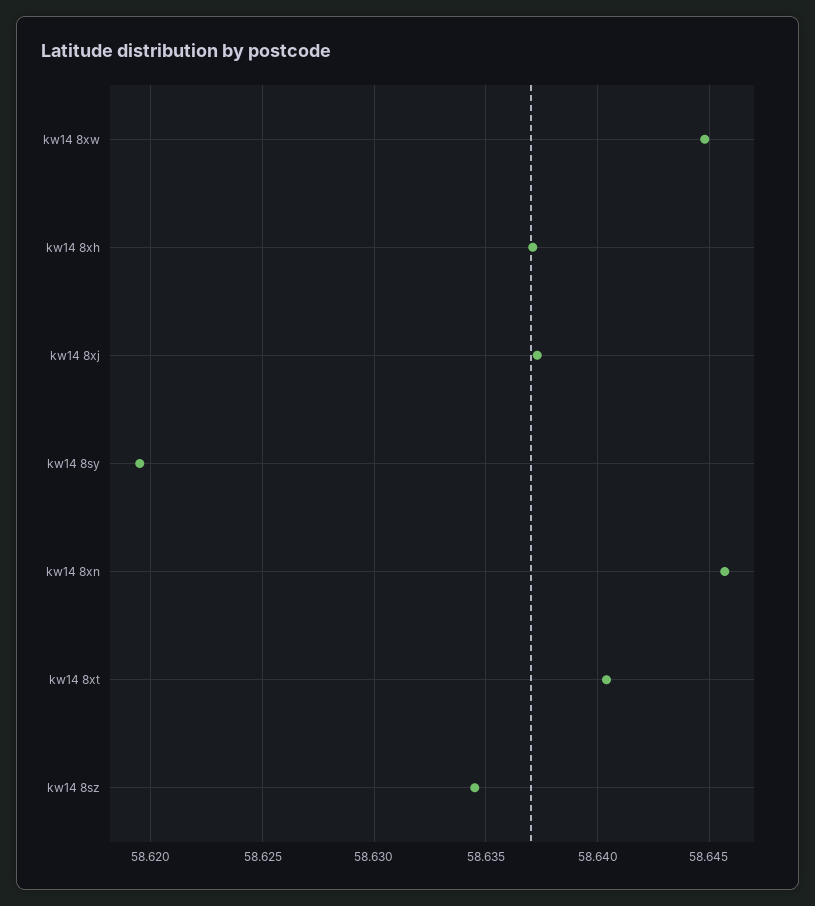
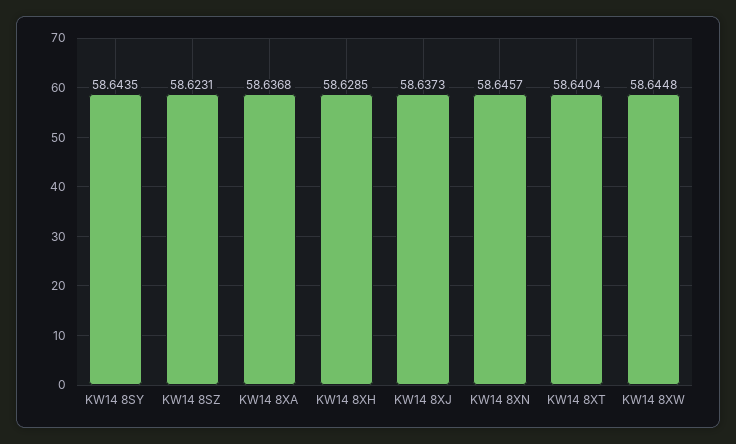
kw14 8xh: 58.637 -> 58.6285
kw14 8sy: 58.6195 -> 58.6435
kw14 8sz: 58.6345 -> 58.6231
KW14 8XA: none -> 58.6368

